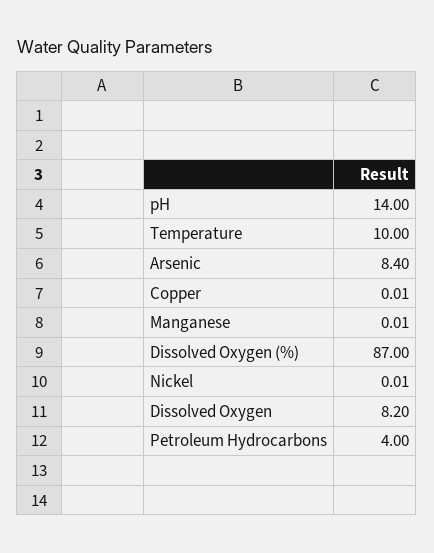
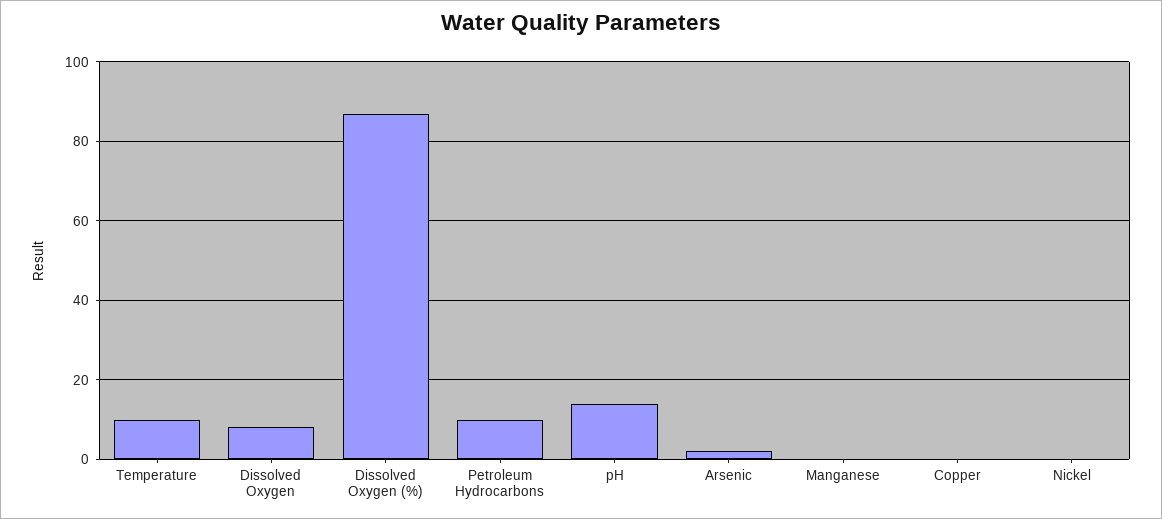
Arsenic: 8.4 -> 2
Petroleum Hydrocarbons: 4 -> 10

